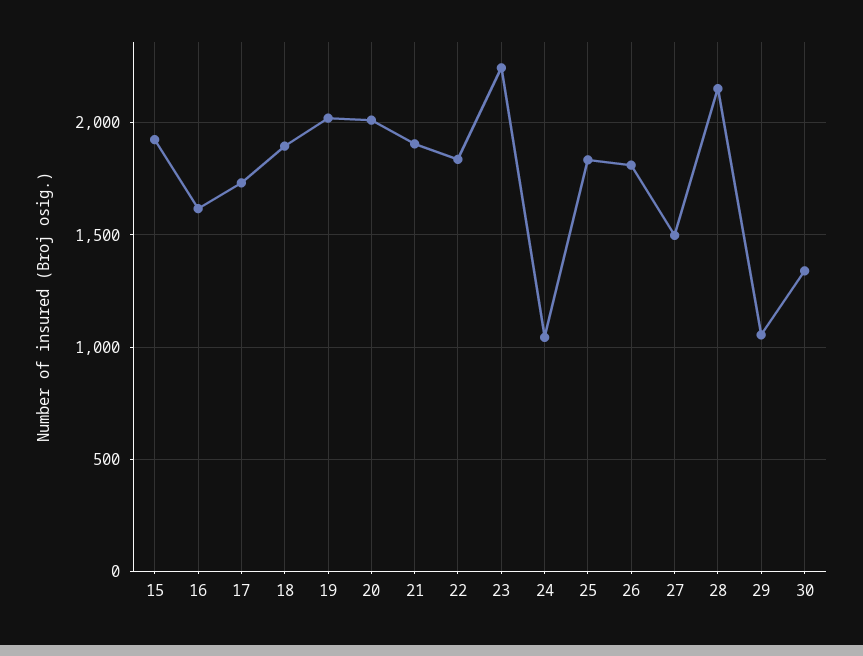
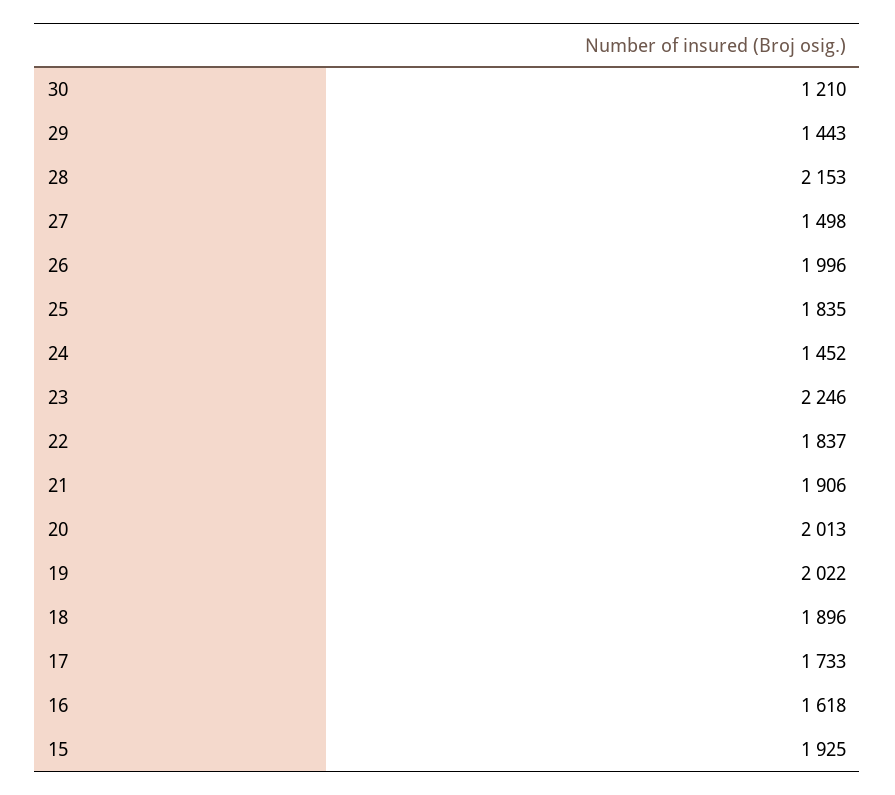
24: 1050 -> 1452
26: 1800 -> 1996
29: 1050 -> 1443
30: 1350 -> 1210

